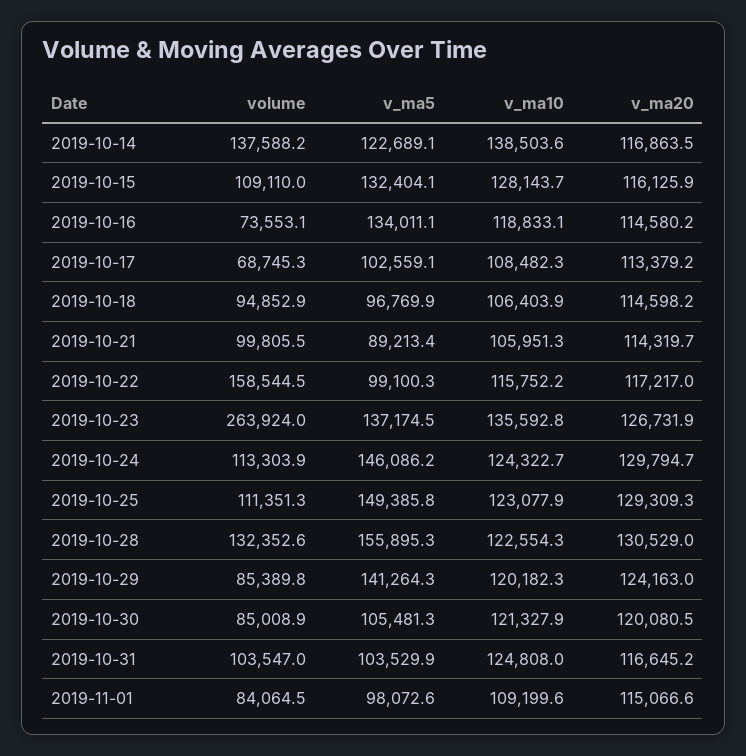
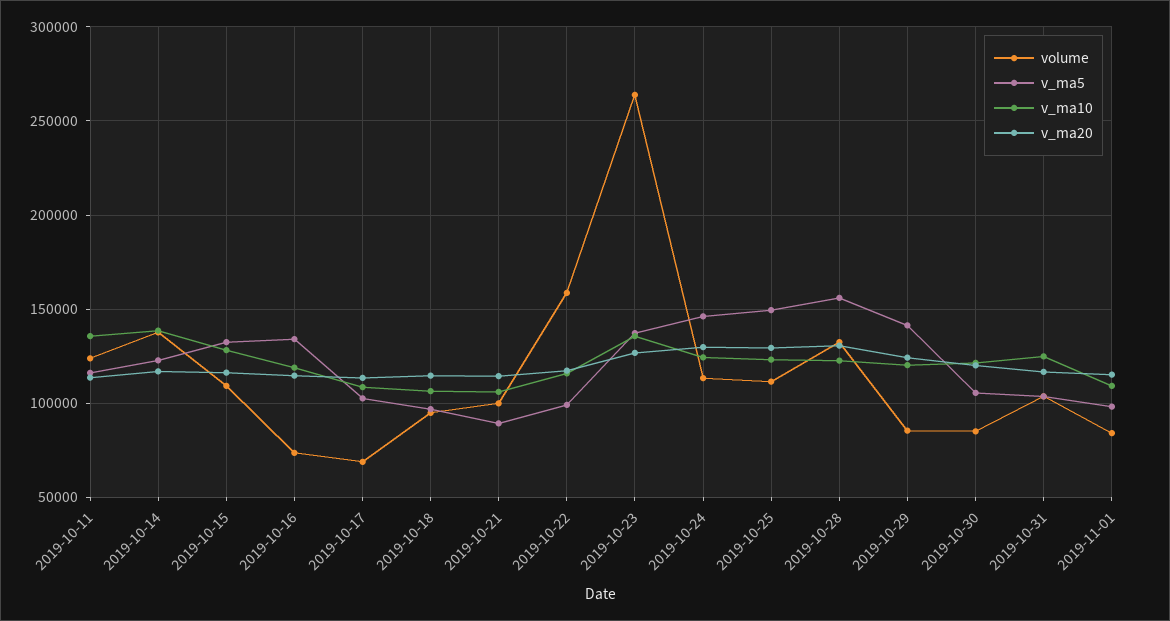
volume, 2019-10-11: none -> 125000
v_ma5, 2019-10-11: none -> 115000
v_ma10, 2019-10-11: none -> 135000
v_ma20, 2019-10-11: none -> 115000

